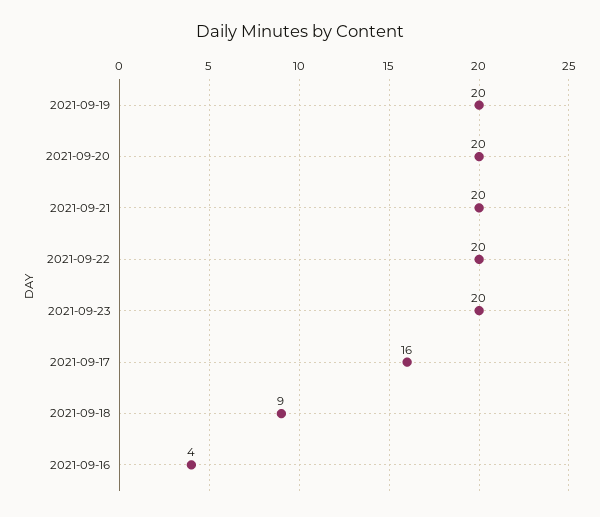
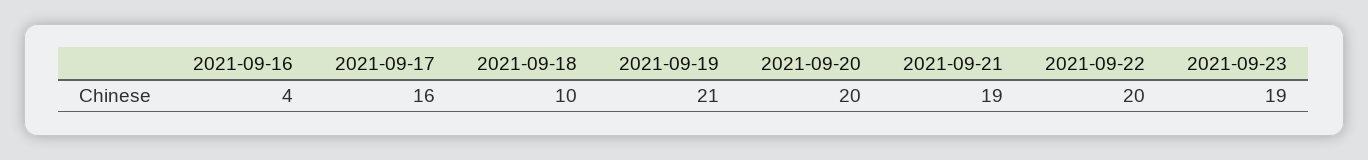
2021-09-19: 20 -> 21
2021-09-21: 20 -> 19
2021-09-23: 20 -> 19
2021-09-18: 9 -> 10

